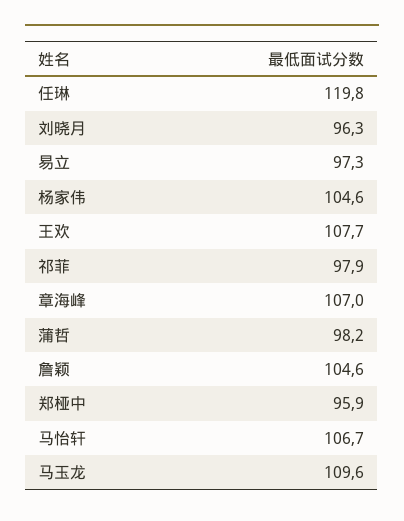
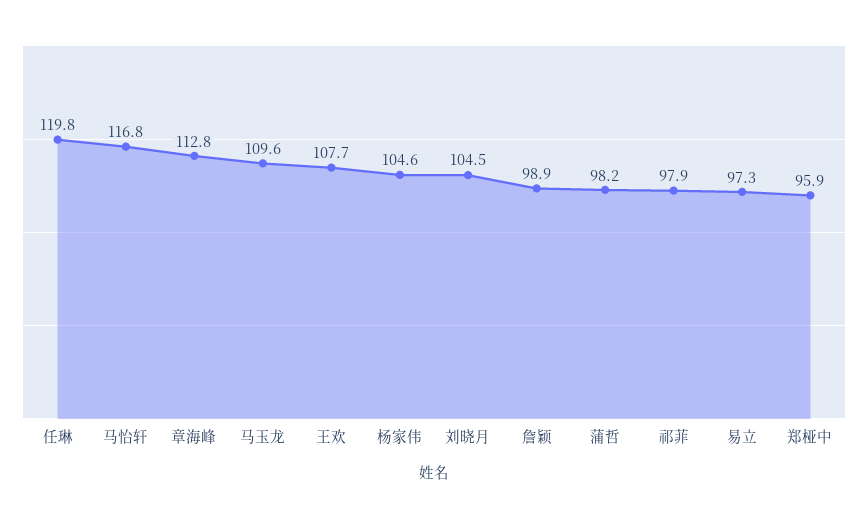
刘晓月: 96.3 -> 104.5
章海峰: 107 -> 112.8
詹颖: 104.6 -> 98.9
马怡轩: 106.7 -> 116.8

